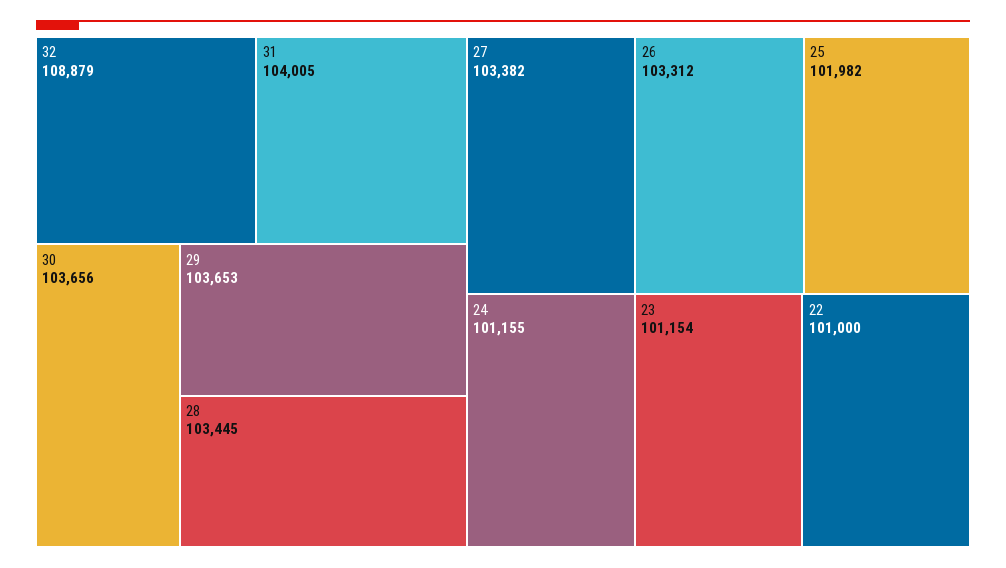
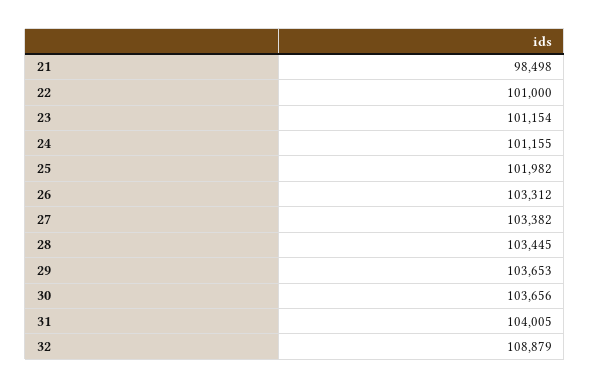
21: none -> 98498

